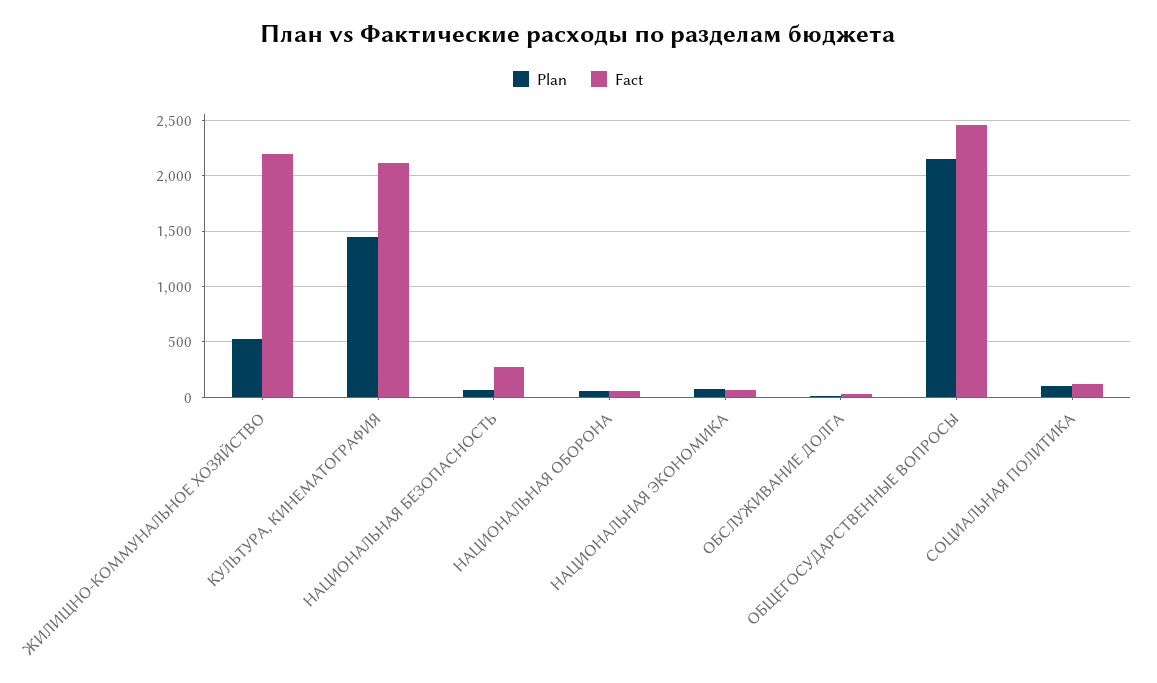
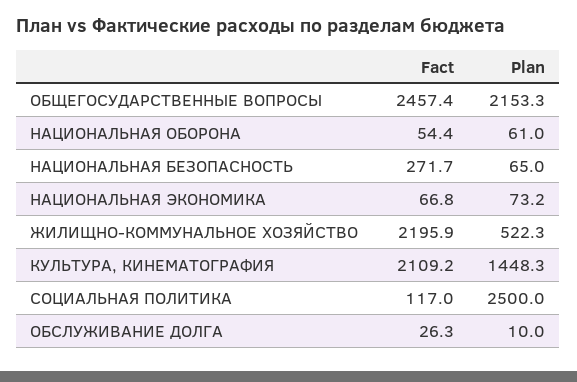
Plan, СОЦИАЛЬНАЯ ПОЛИТИКА: 100 -> 2500

